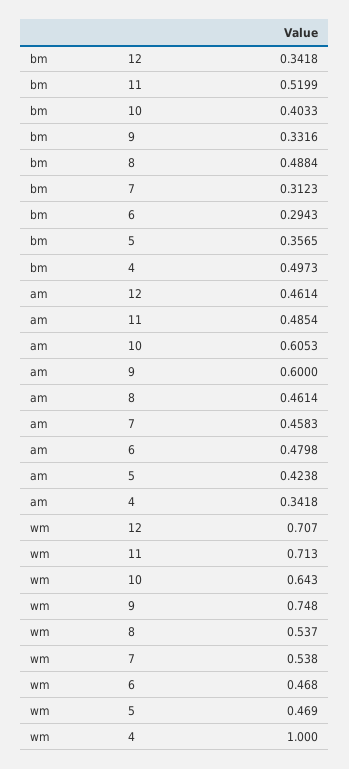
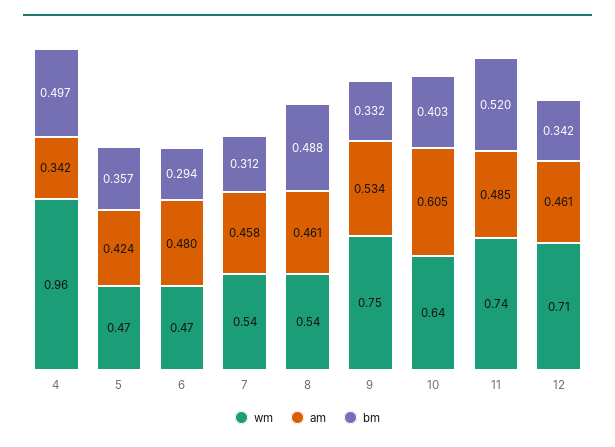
am, 9: 0.6 -> 0.534
wm, 11: 0.713 -> 0.74
wm, 4: 1 -> 0.96

